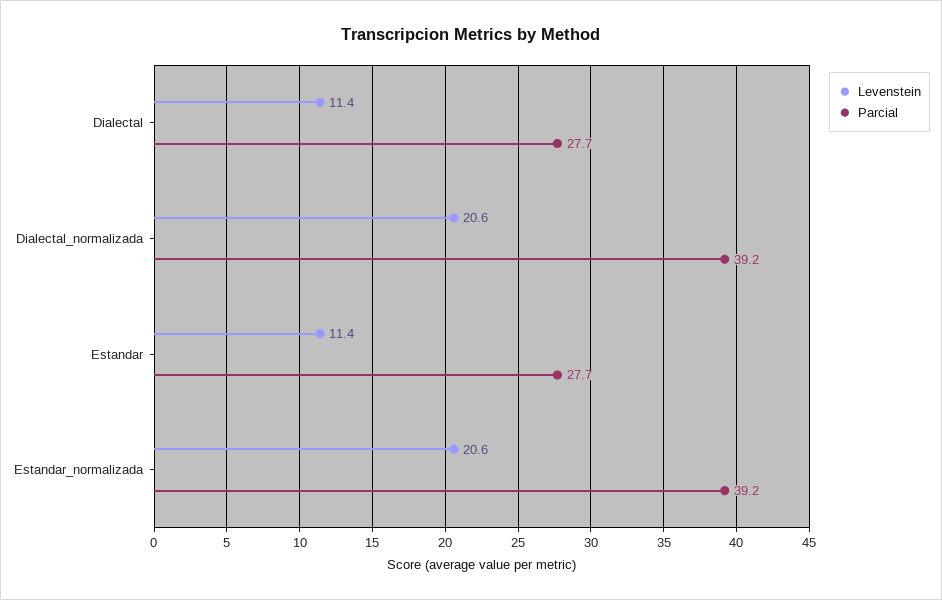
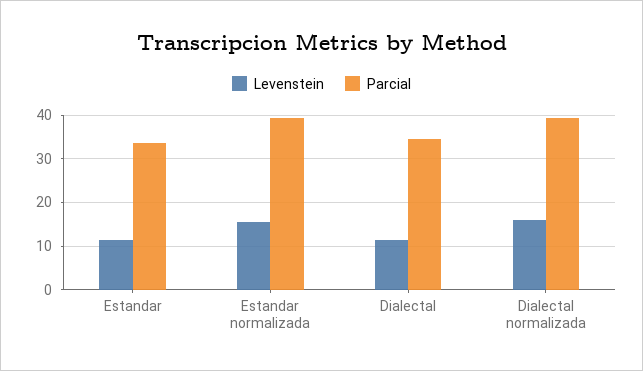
Parcial, Dialectal: 27.7 -> 34
Levenstein, Dialectal_normalizada: 20.6 -> 16
Parcial, Estandar: 27.7 -> 34
Levenstein, Estandar_normalizada: 20.6 -> 16

